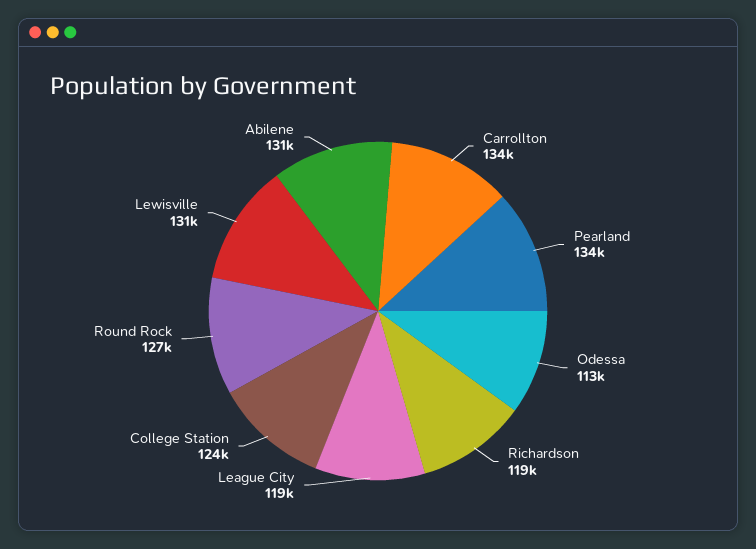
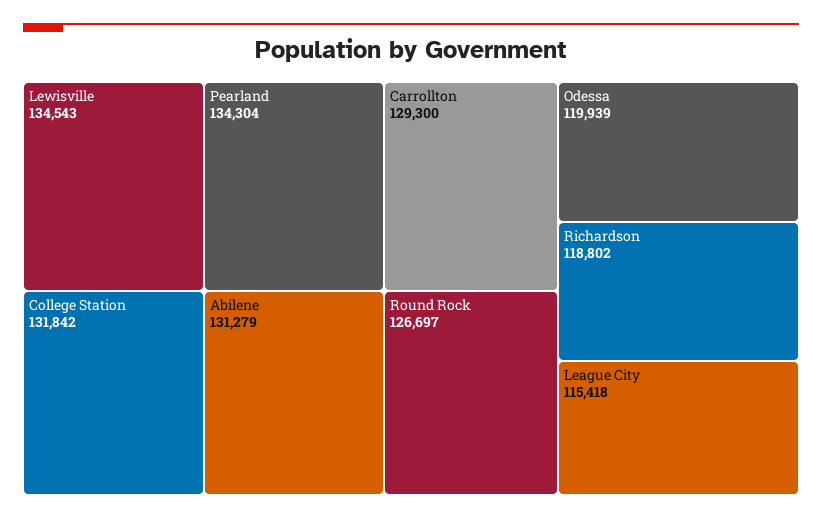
Carrollton: 134000 -> 129300
Odessa: 113000 -> 119939
League City: 119000 -> 115418
College Station: 124000 -> 131842
Lewisville: 131000 -> 134543

